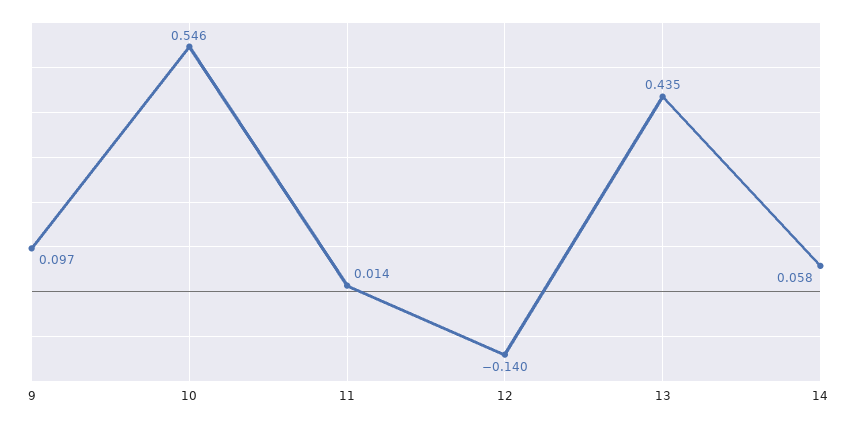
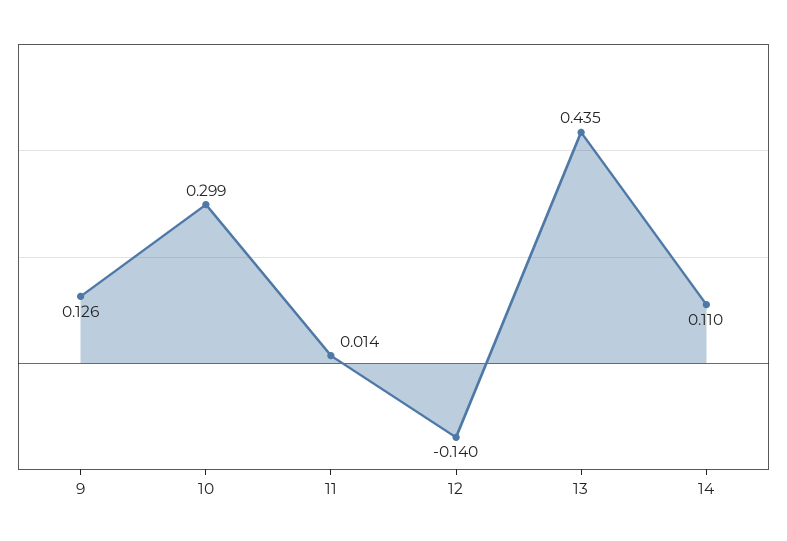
9: 0.097 -> 0.126
10: 0.546 -> 0.299
14: 0.058 -> 0.11

